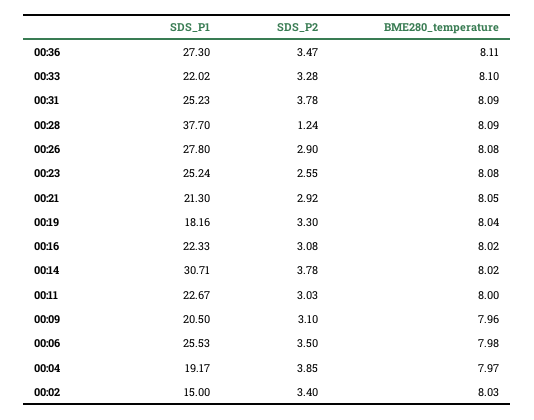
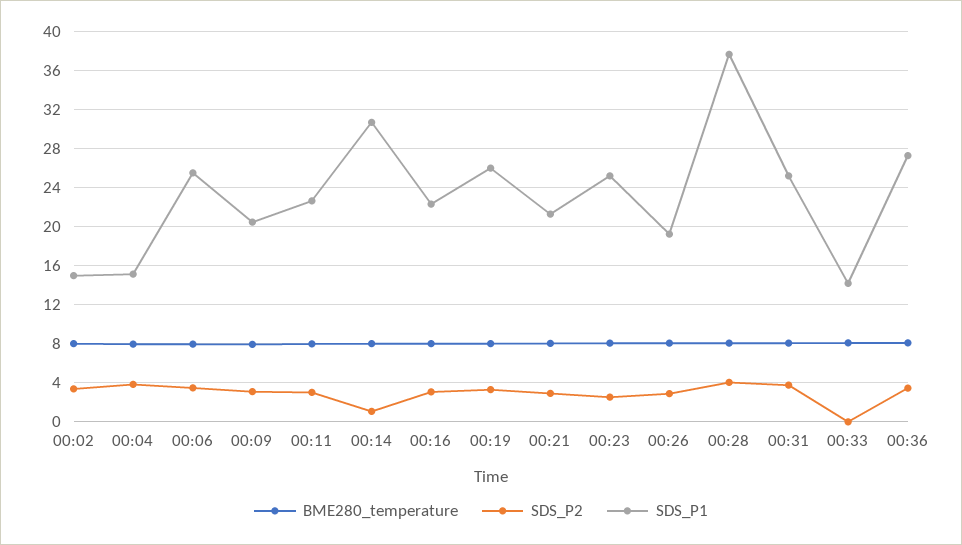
SDS_P1, 00:33: 22.02 -> 14
SDS_P2, 00:33: 3.28 -> 0
SDS_P2, 00:28: 1.24 -> 4
SDS_P1, 00:26: 27.8 -> 19
SDS_P1, 00:19: 18.16 -> 26
SDS_P2, 00:14: 3.78 -> 1
SDS_P1, 00:04: 19.17 -> 15

